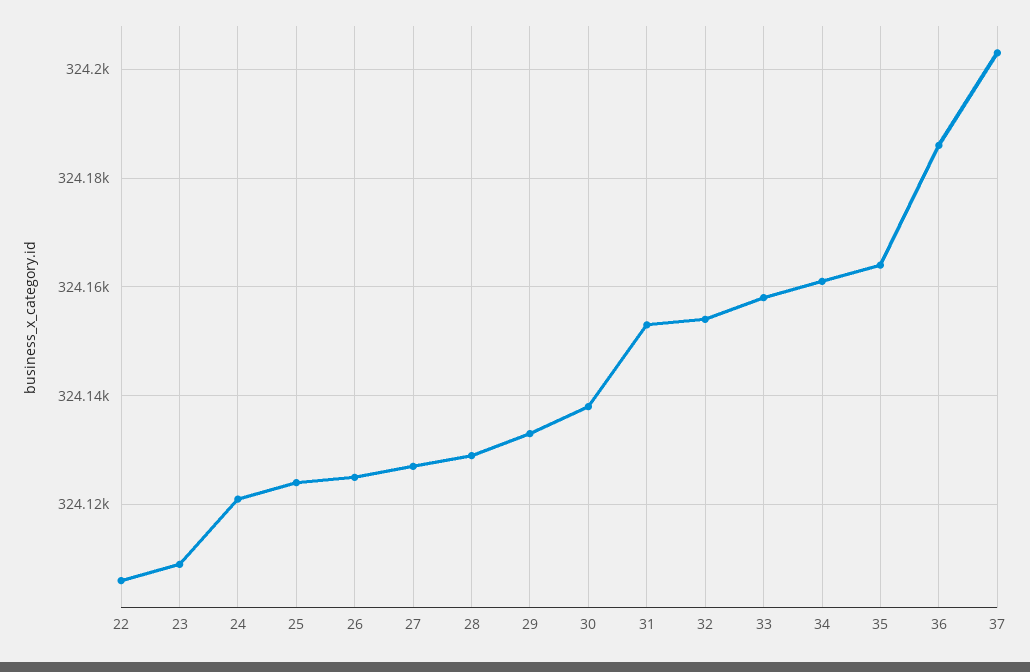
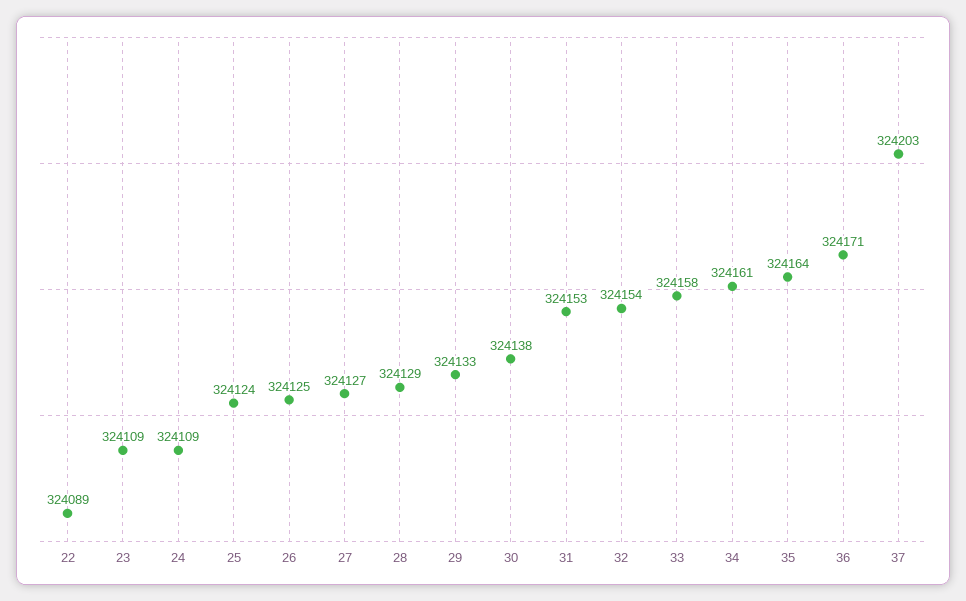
22: 324105 -> 324089
24: 324120 -> 324109
36: 324185 -> 324171

